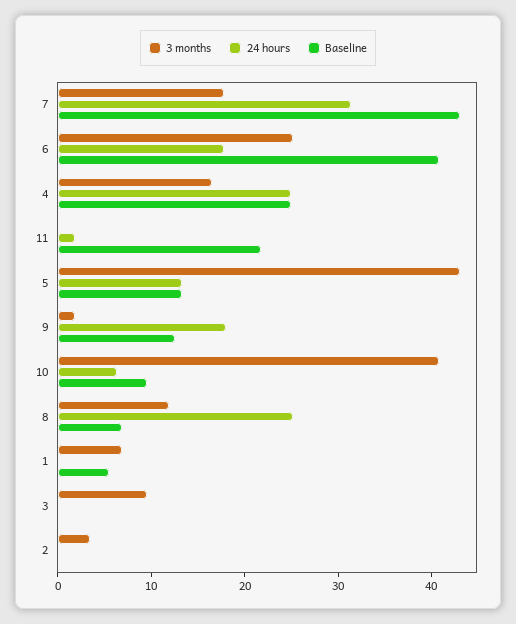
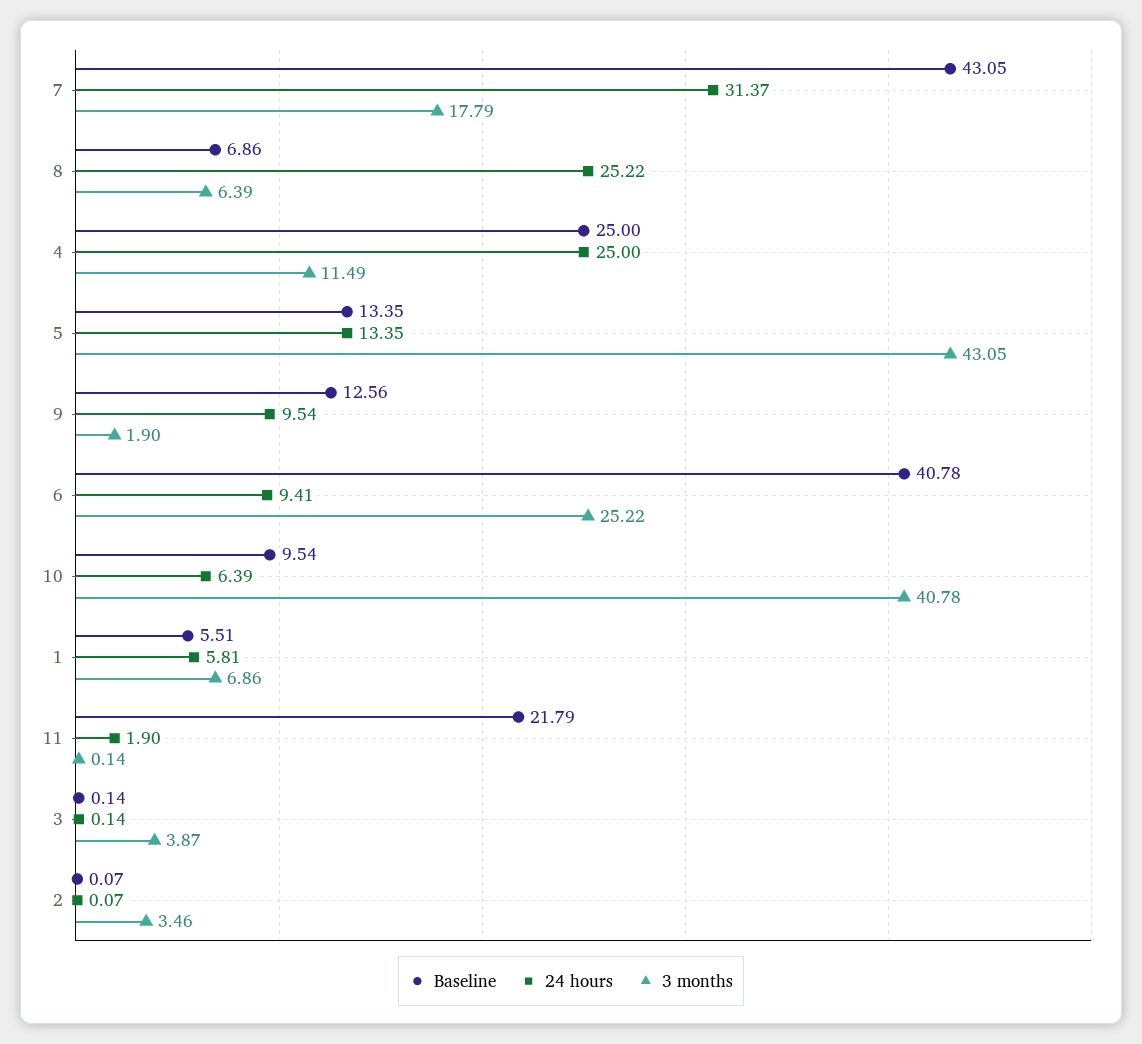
24 hours, 6: 18 -> 9.41
3 months, 4: 16 -> 11.49
24 hours, 9: 18 -> 9.54
3 months, 8: 12 -> 6.39
24 hours, 1: 0 -> 5.81
3 months, 3: 10 -> 3.87

